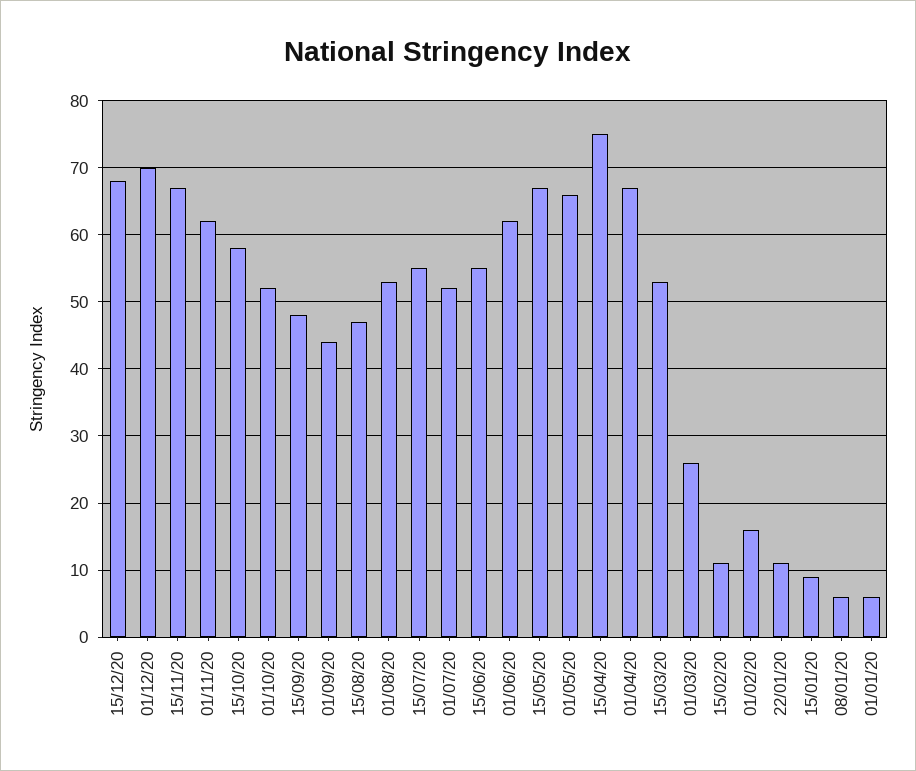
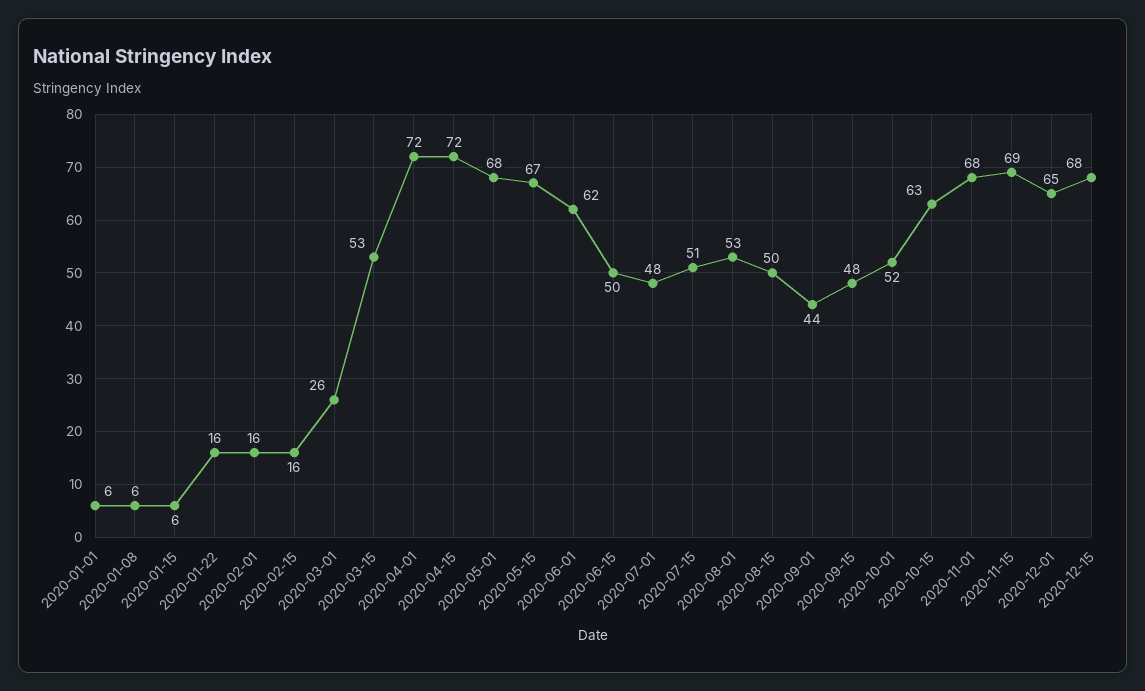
01/12/20: 70 -> 65
15/11/20: 67 -> 69
01/11/20: 62 -> 68
15/10/20: 58 -> 63
15/08/20: 47 -> 50
15/07/20: 55 -> 51
01/07/20: 52 -> 48
15/06/20: 55 -> 50
01/05/20: 66 -> 68
15/04/20: 75 -> 72
01/04/20: 67 -> 72
15/02/20: 11 -> 16
22/01/20: 11 -> 16
15/01/20: 9 -> 6

